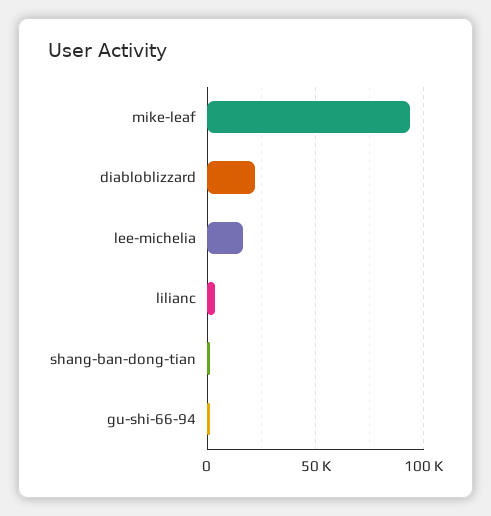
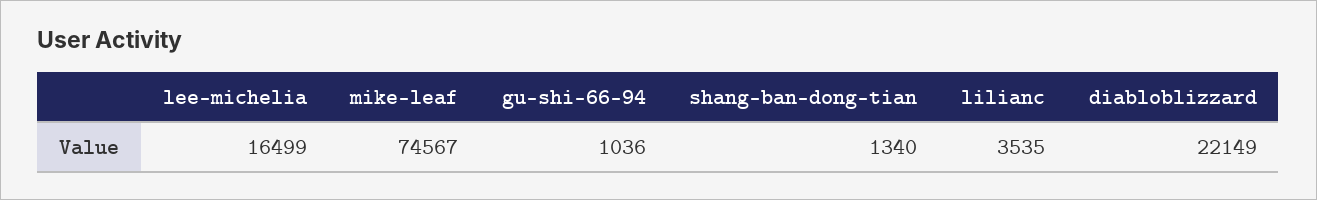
mike-leaf: 95000 -> 74567

